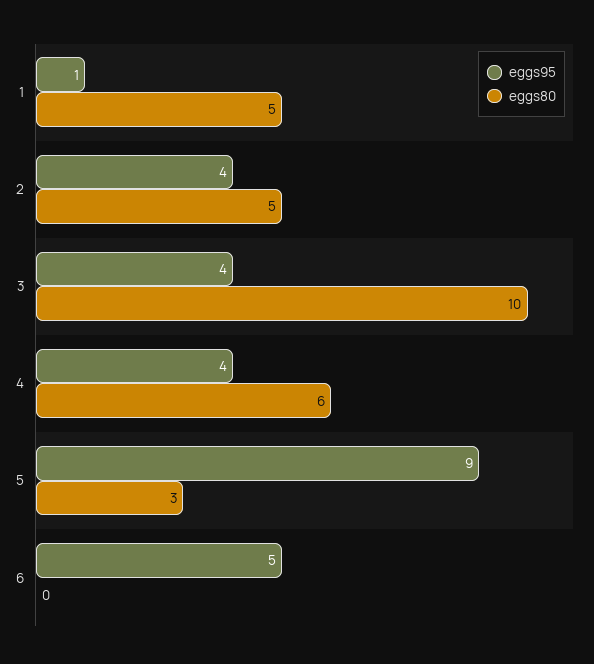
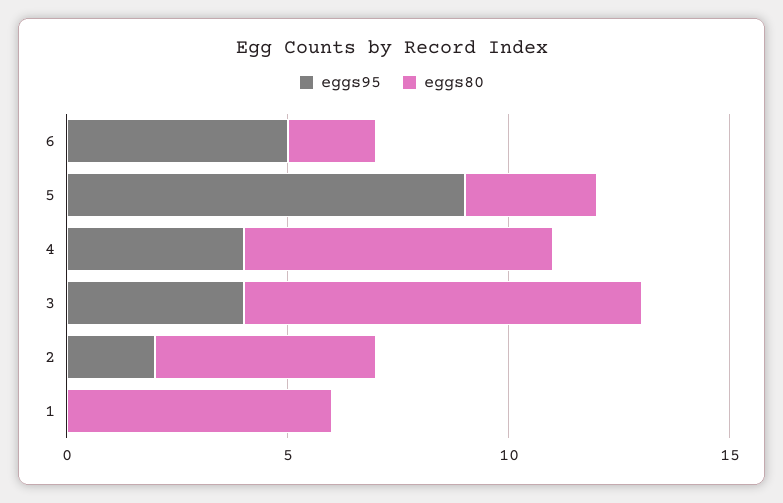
eggs95, 1: 1 -> 0
eggs80, 1: 5 -> 6
eggs95, 2: 4 -> 2
eggs80, 3: 10 -> 9
eggs80, 4: 6 -> 7
eggs80, 6: 0 -> 2

